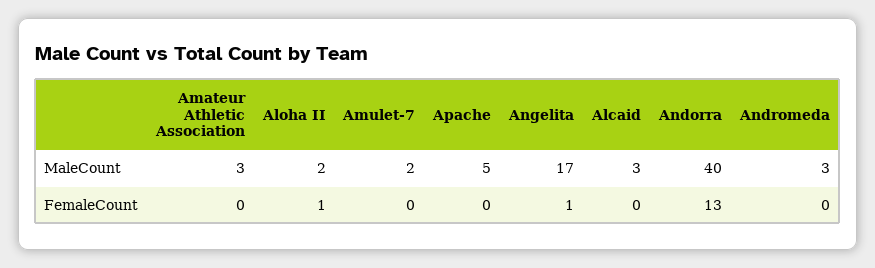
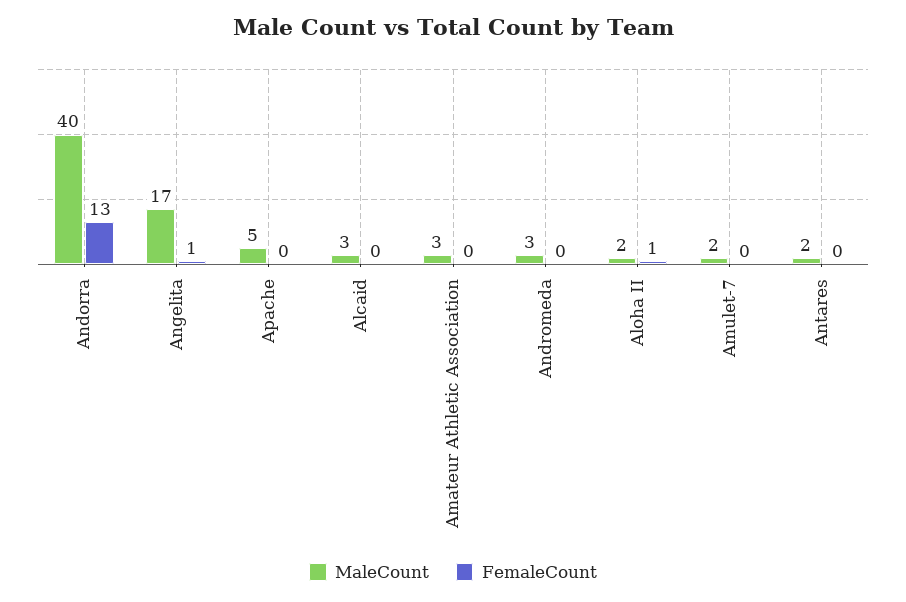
MaleCount, Antares: none -> 2
FemaleCount, Antares: none -> 0

